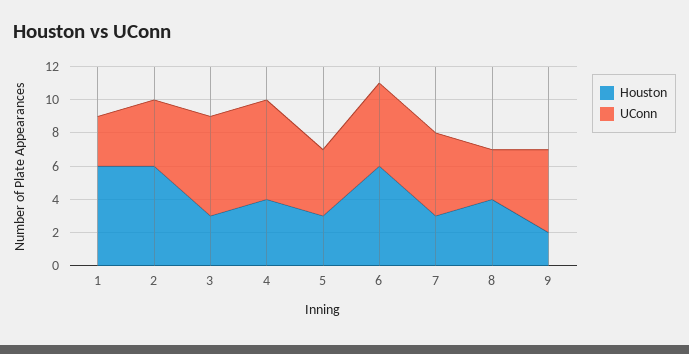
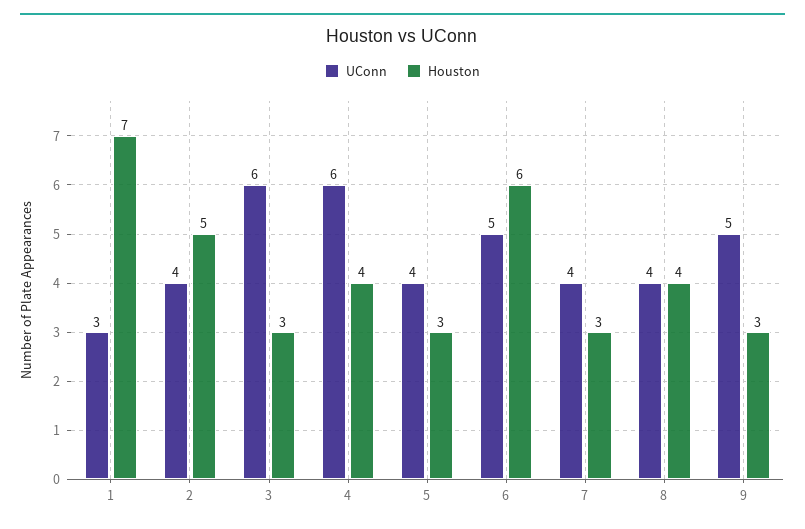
Houston, 1: 6 -> 7
Houston, 2: 6 -> 5
UConn, 7: 5 -> 4
UConn, 8: 3 -> 4
Houston, 9: 2 -> 3

